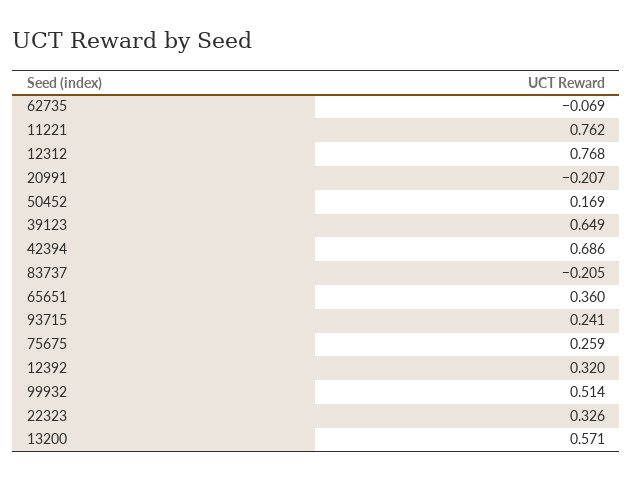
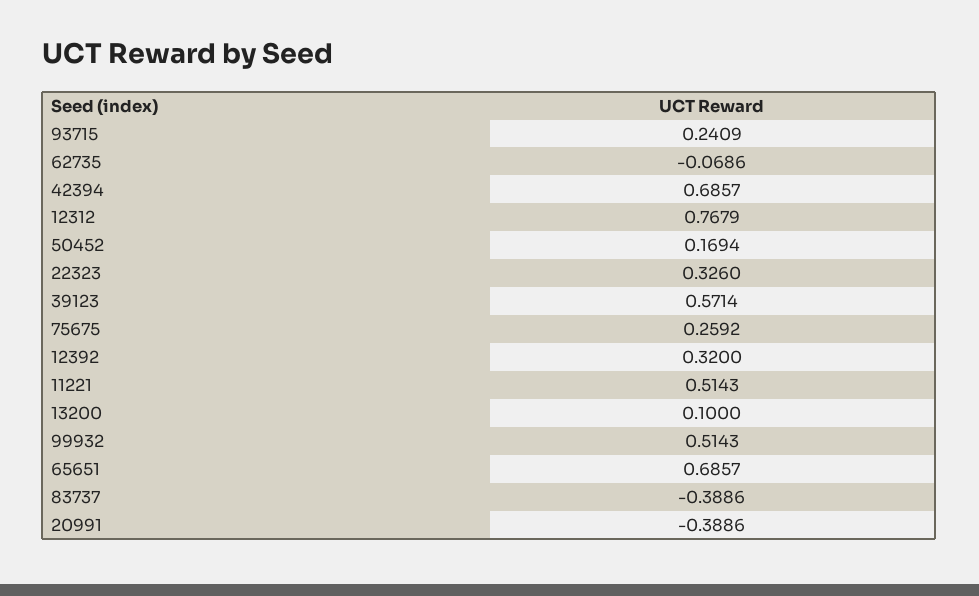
11221: 0.762 -> 0.5143
20991: -0.207 -> -0.3886
39123: 0.649 -> 0.5714
83737: -0.205 -> -0.3886
65651: 0.36 -> 0.6857
13200: 0.571 -> 0.1

